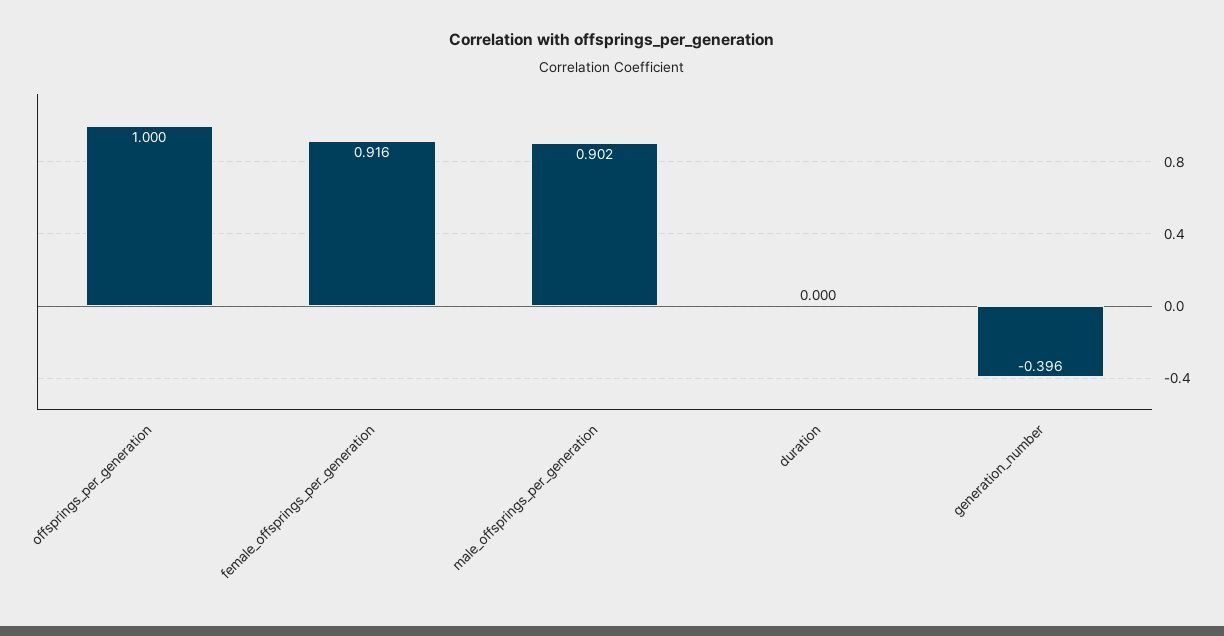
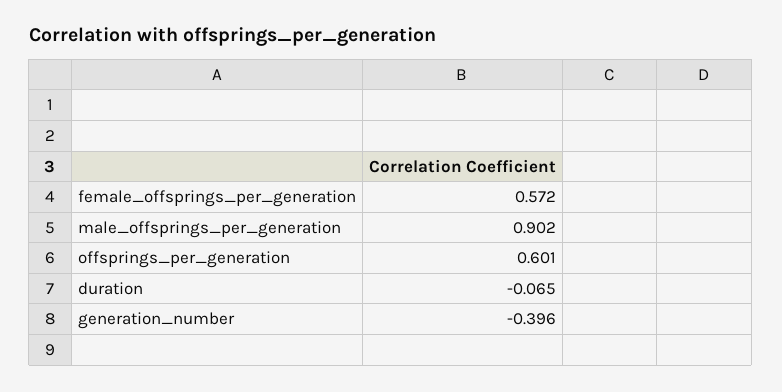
offsprings_per_generation: 1 -> 0.601
female_offsprings_per_generation: 0.916 -> 0.572
duration: 0 -> -0.065

